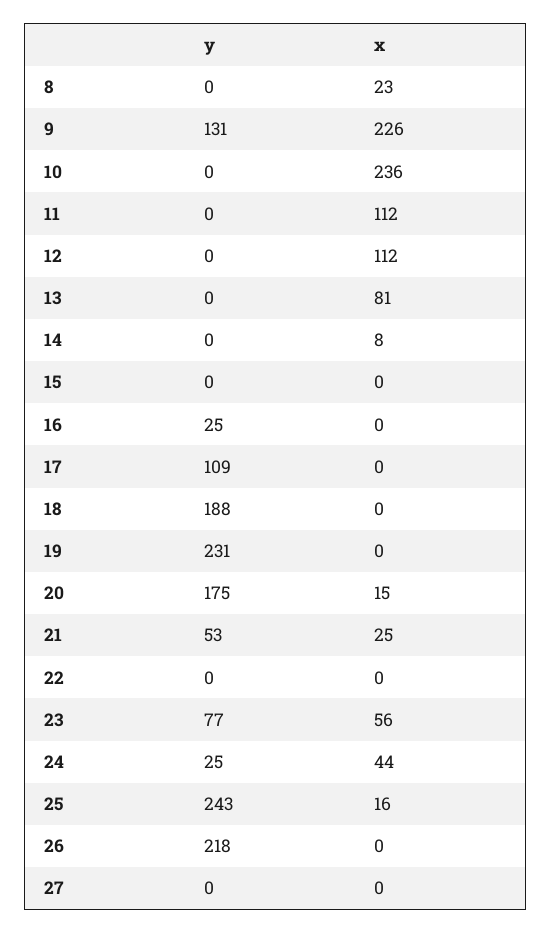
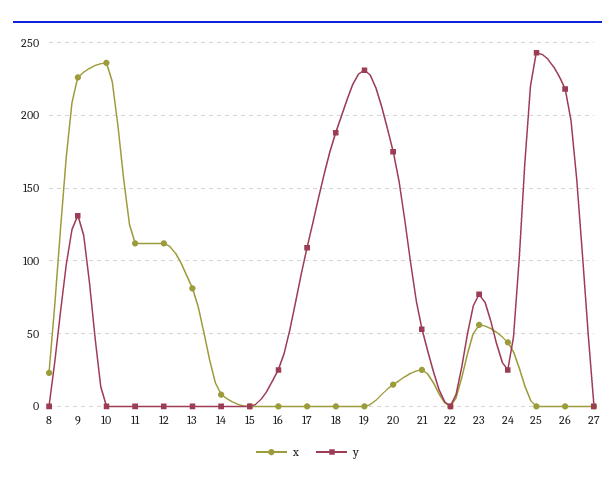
x, 25: 16 -> 0

